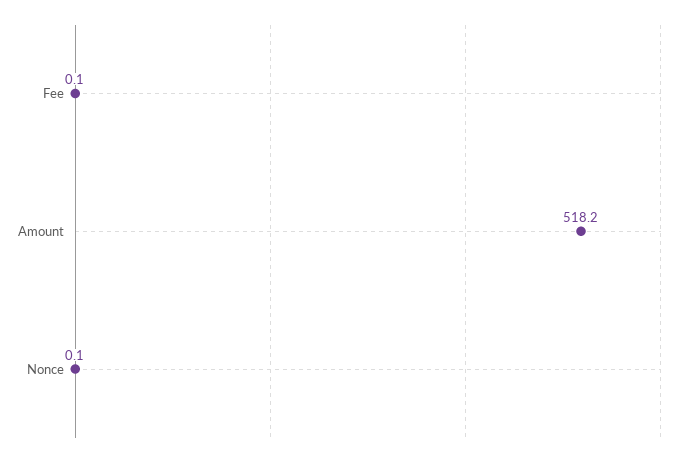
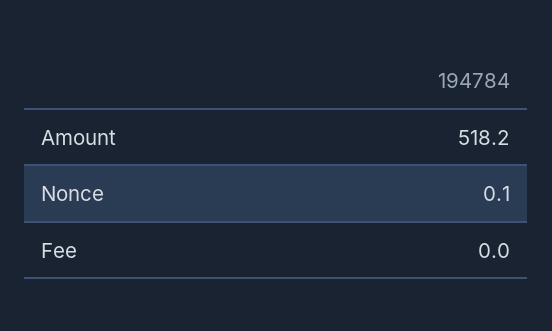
Fee: 0.1 -> 0

